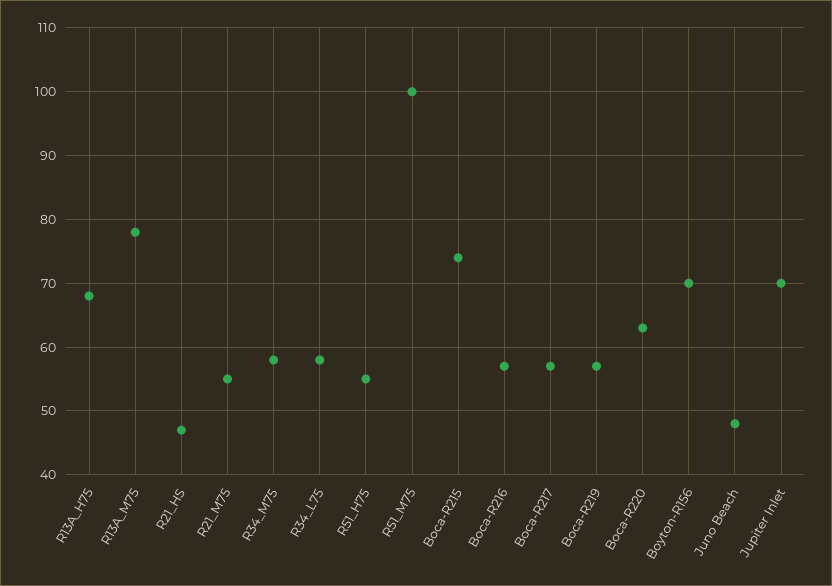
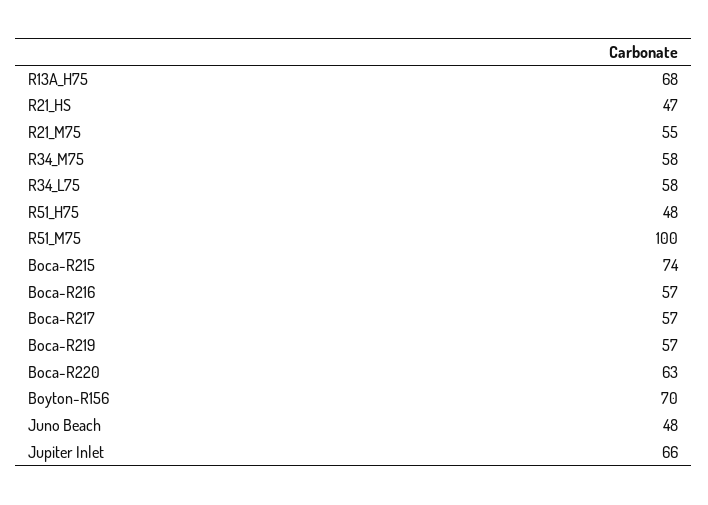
R13A_M75: 78 -> none
R51_H75: 55 -> 48
Jupiter Inlet: 70 -> 66

